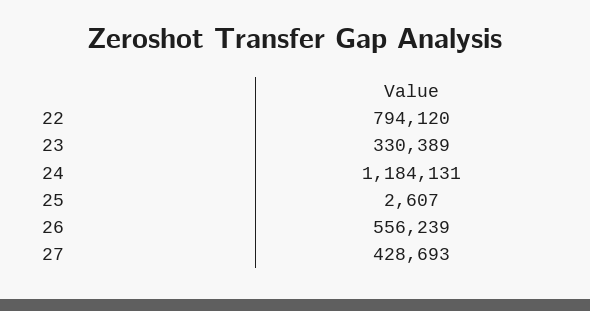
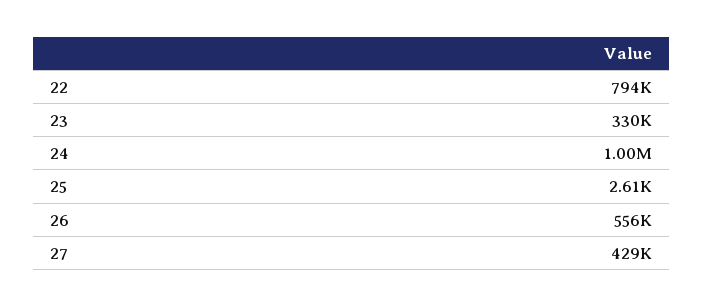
24: 1184131 -> 1000000

